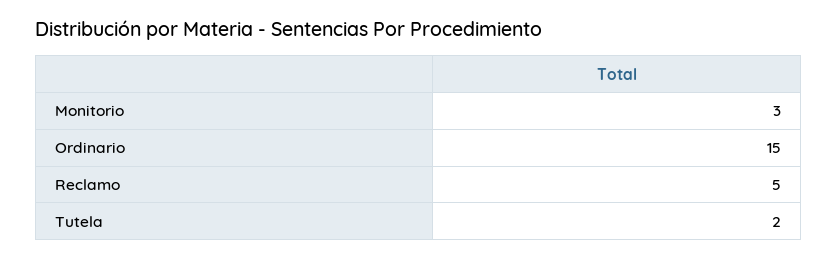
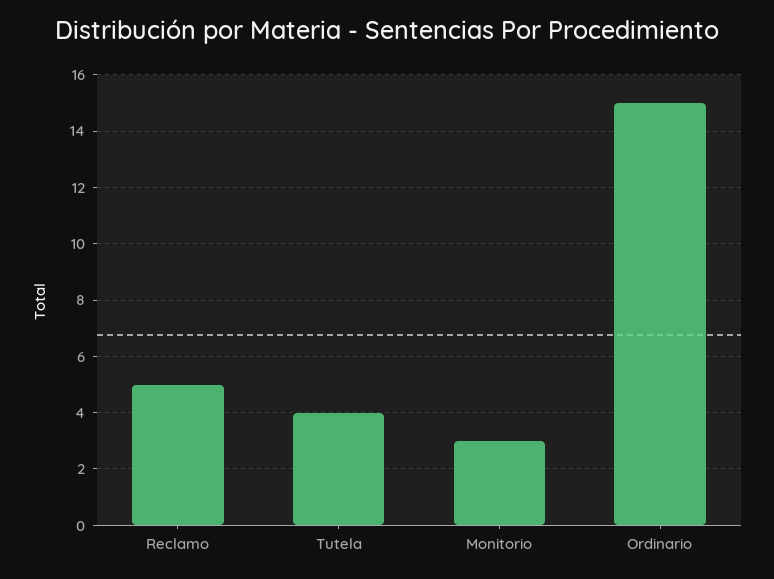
Tutela: 2 -> 4

